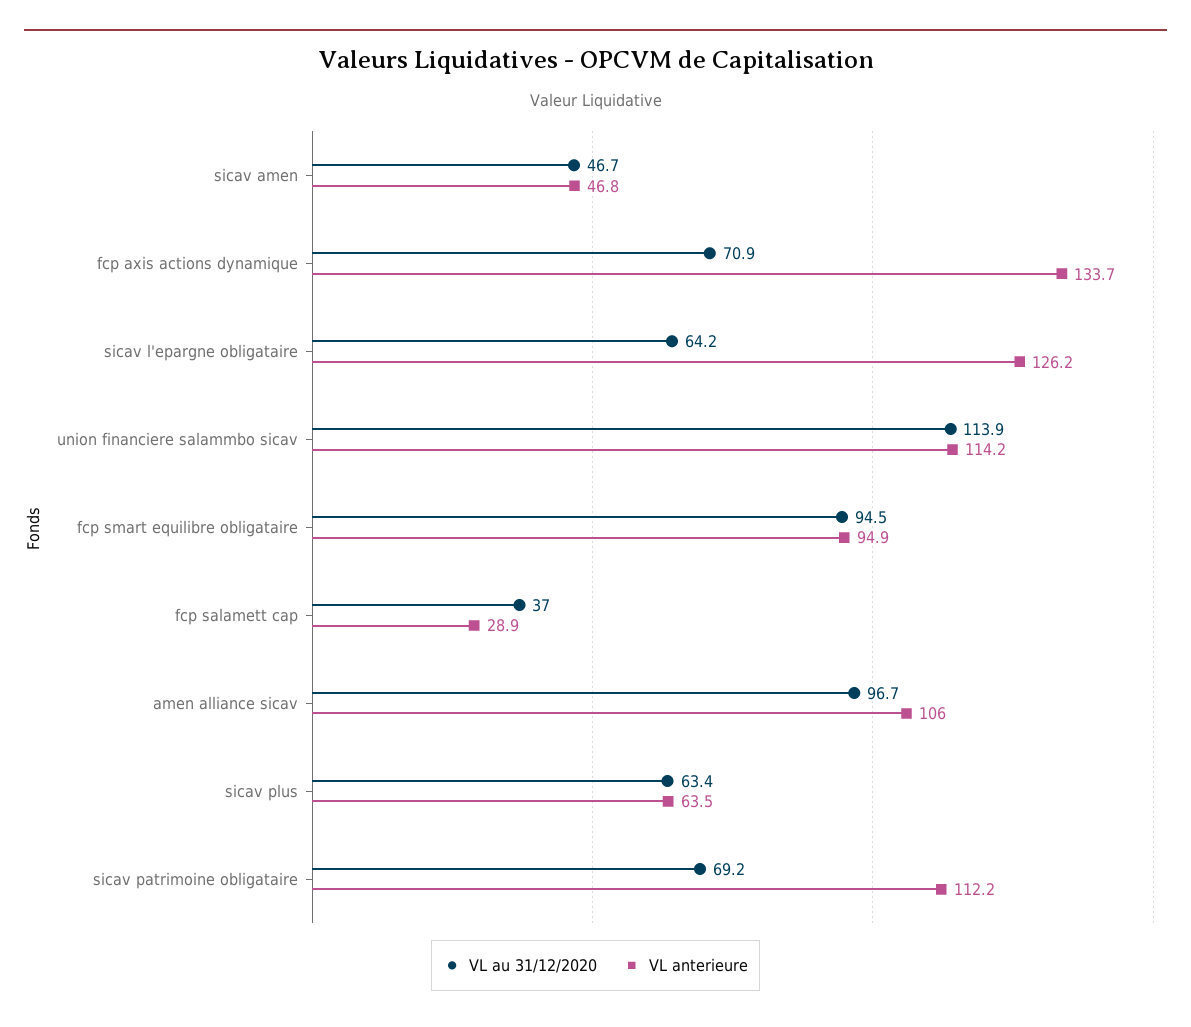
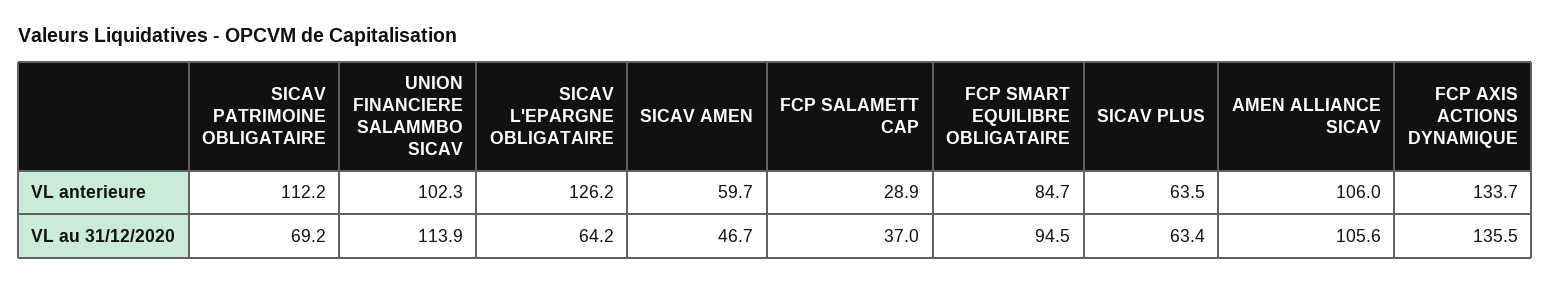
VL anterieure, sicav amen: 46.8 -> 59.7
VL au 31/12/2020, fcp axis actions dynamique: 70.9 -> 135.5
VL anterieure, union financiere salammbo sicav: 114.2 -> 102.3
VL anterieure, fcp smart equilibre obligataire: 94.9 -> 84.7
VL au 31/12/2020, amen alliance sicav: 96.7 -> 105.6

